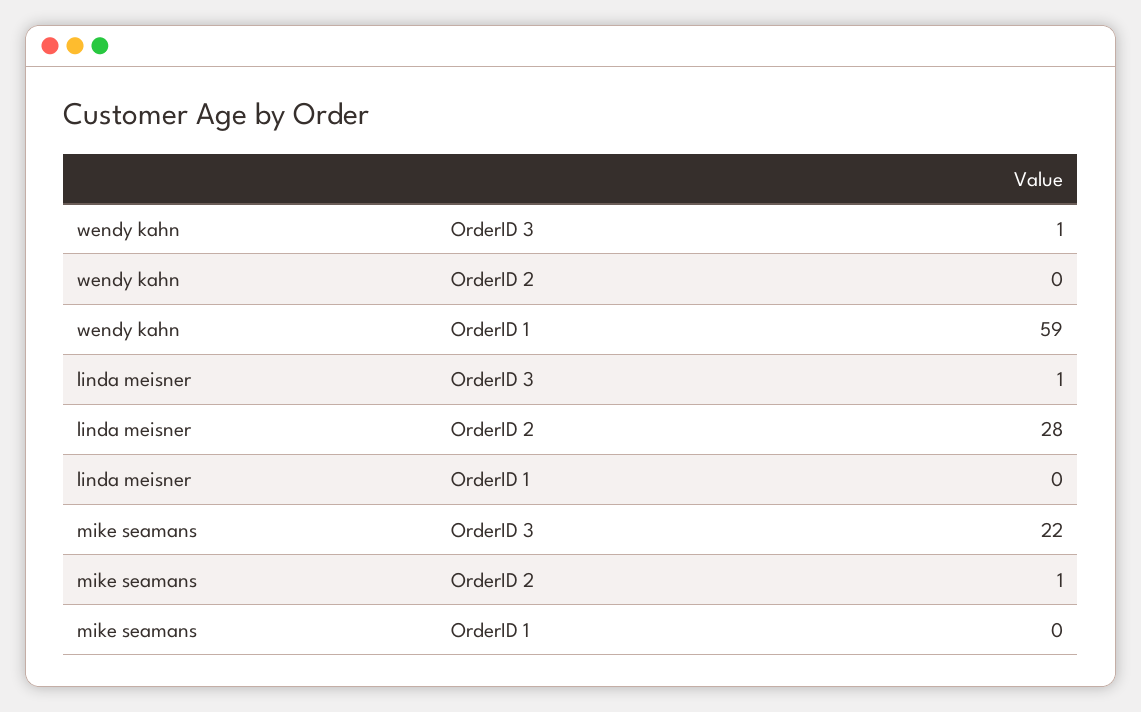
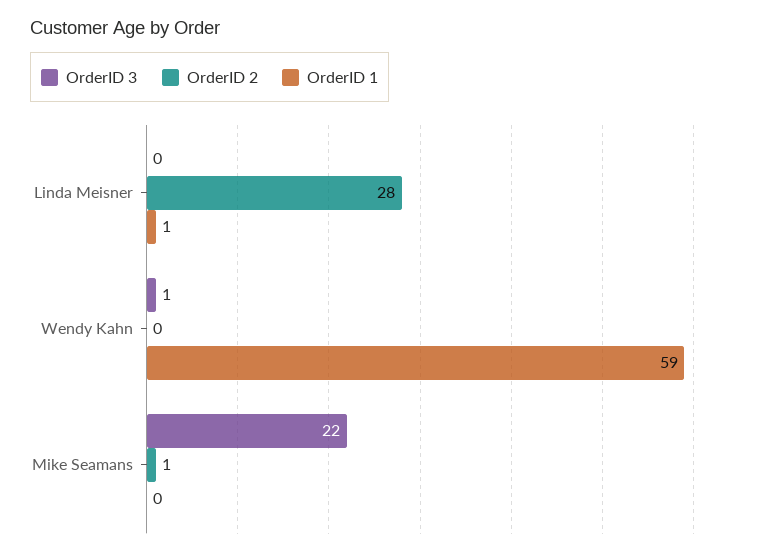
OrderID 3, linda meisner: 1 -> 0
OrderID 1, linda meisner: 0 -> 1

